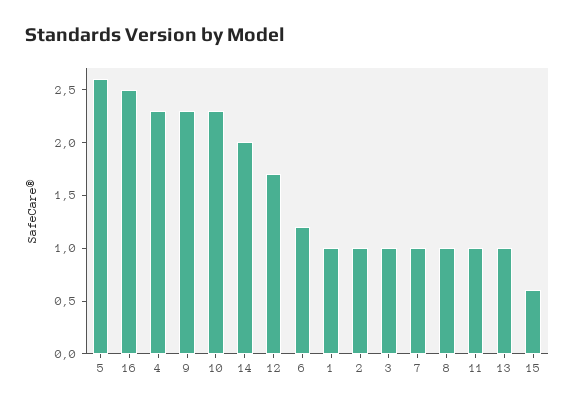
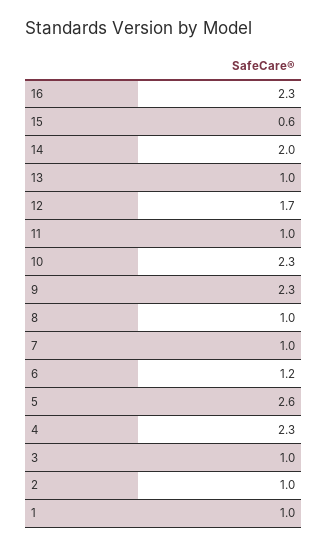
16: 2.5 -> 2.3

